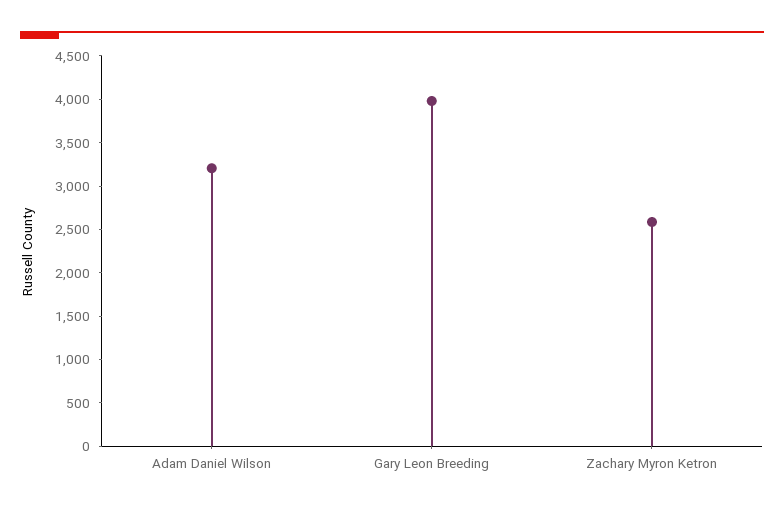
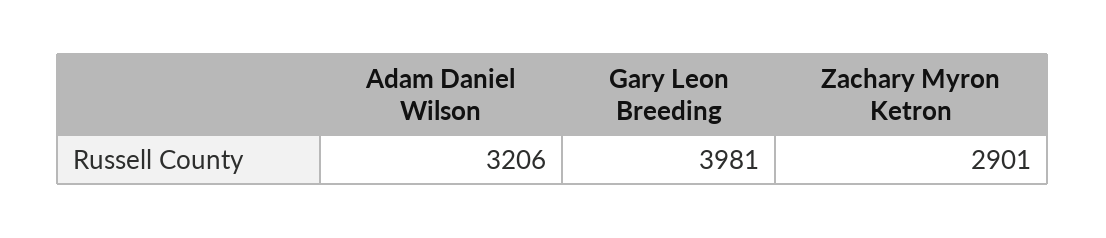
Zachary Myron Ketron: 2600 -> 2901

